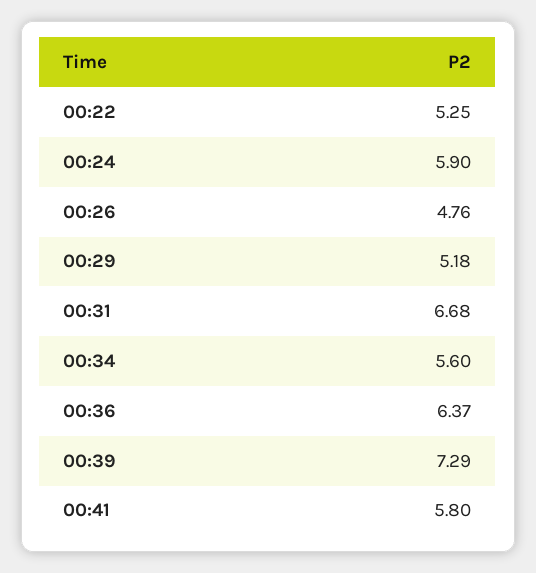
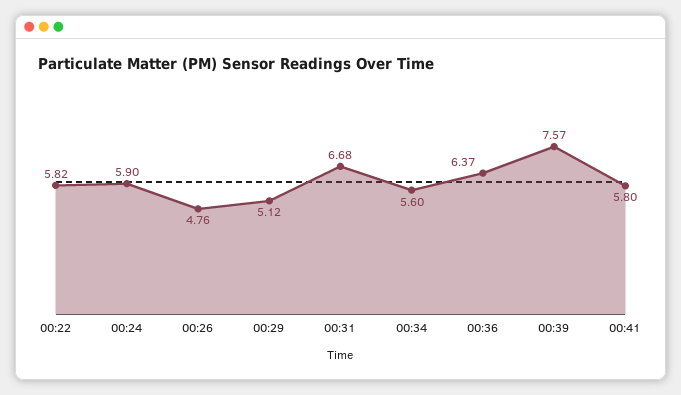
00:22: 5.25 -> 5.82
00:29: 5.18 -> 5.12
00:39: 7.29 -> 7.57

